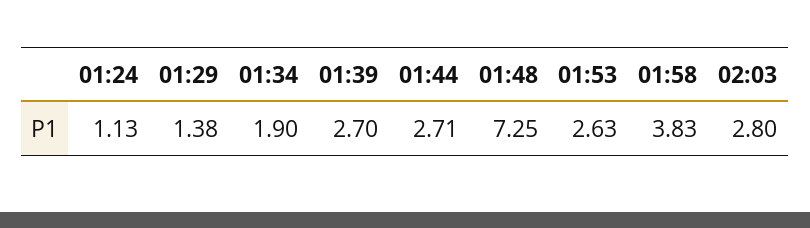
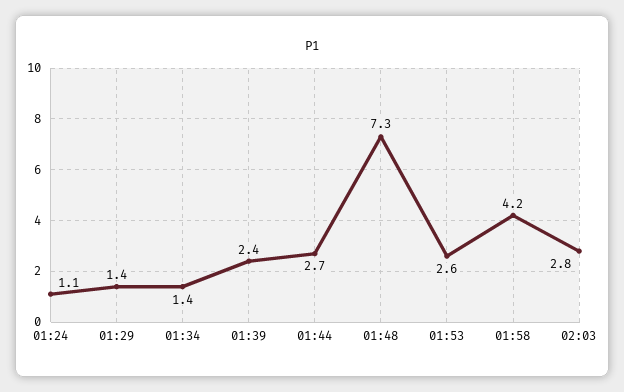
01:34: 1.9 -> 1.4
01:39: 2.7 -> 2.4
01:58: 3.83 -> 4.2

